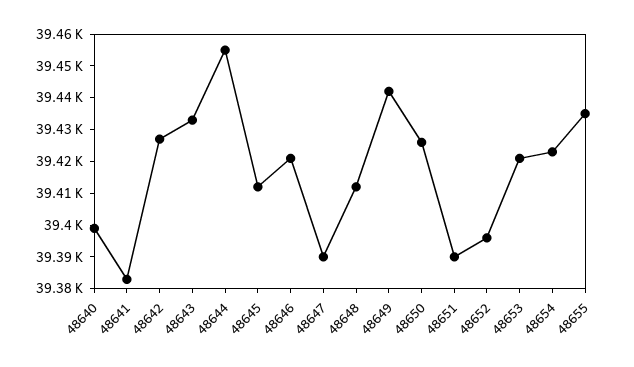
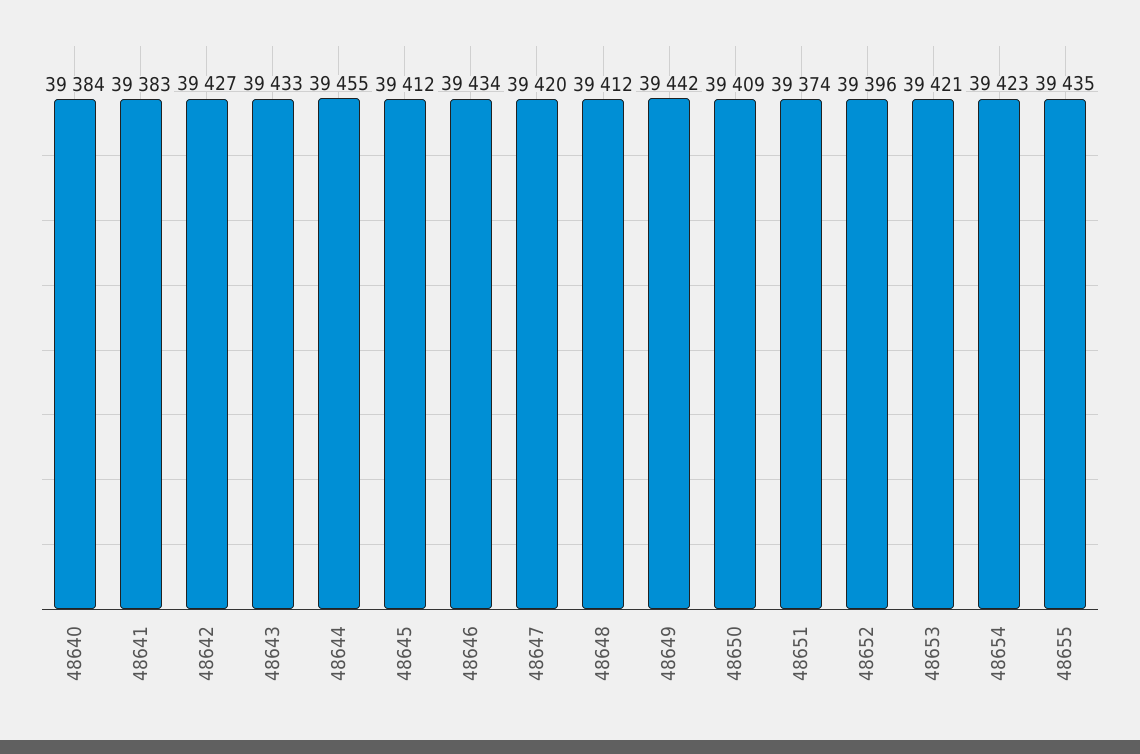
48640: 39400 -> 39384
48646: 39420 -> 39434
48647: 39390 -> 39420
48650: 39425 -> 39409
48651: 39390 -> 39374

